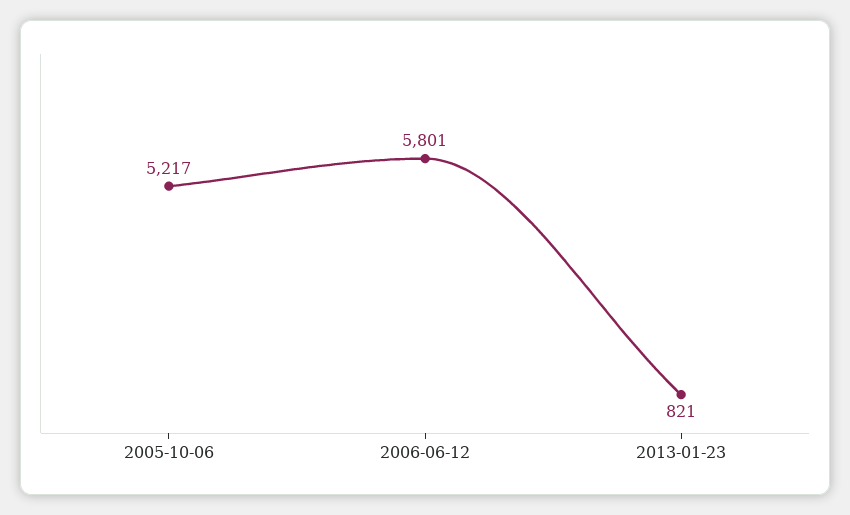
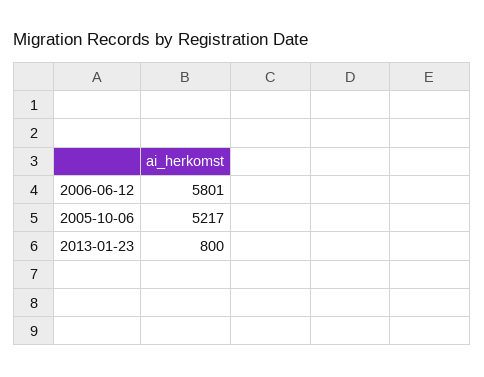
2013-01-23: 821 -> 800

